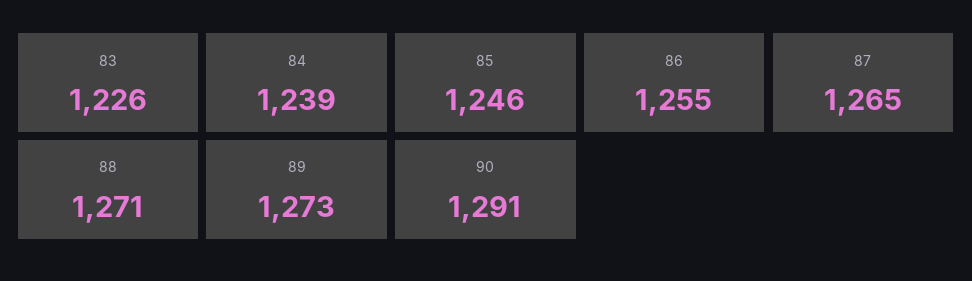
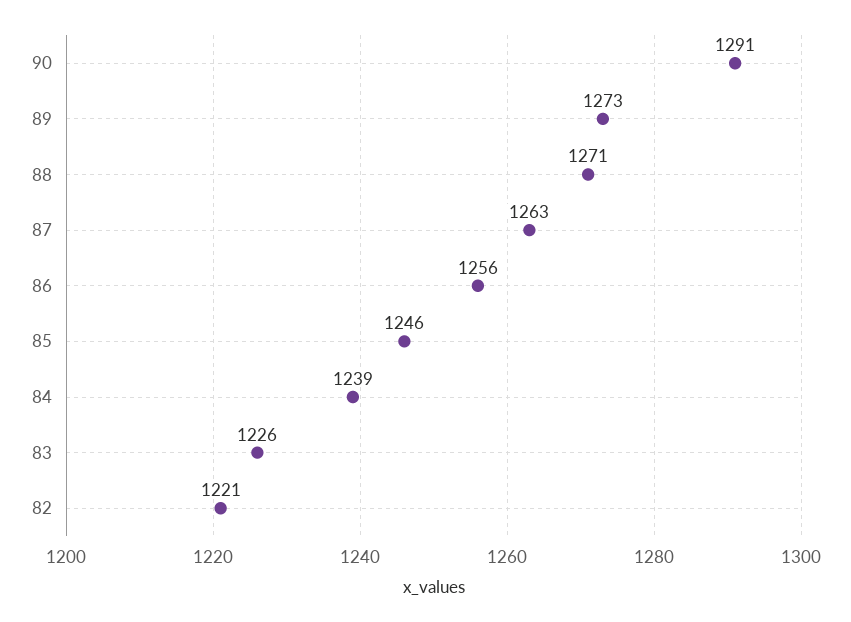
86: 1255 -> 1256
87: 1265 -> 1263
82: none -> 1221

